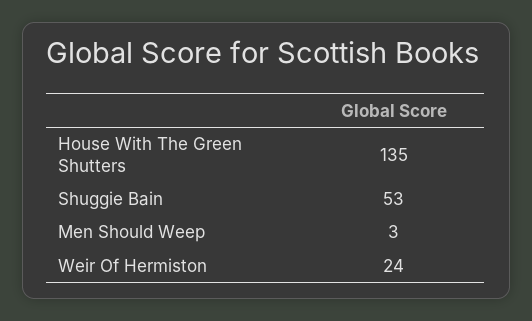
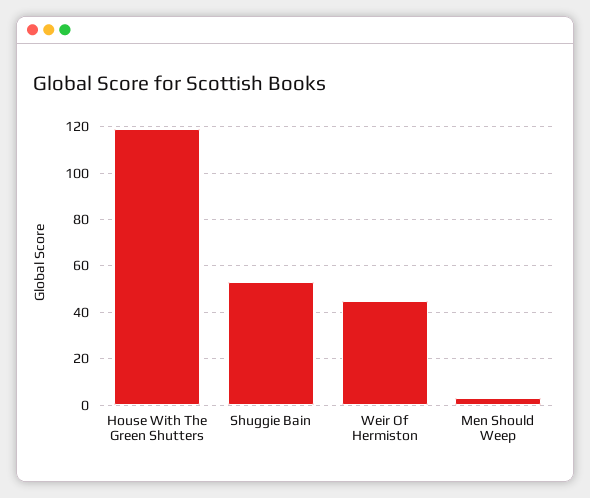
House With The Green Shutters: 135 -> 120
Weir Of Hermiston: 24 -> 45

